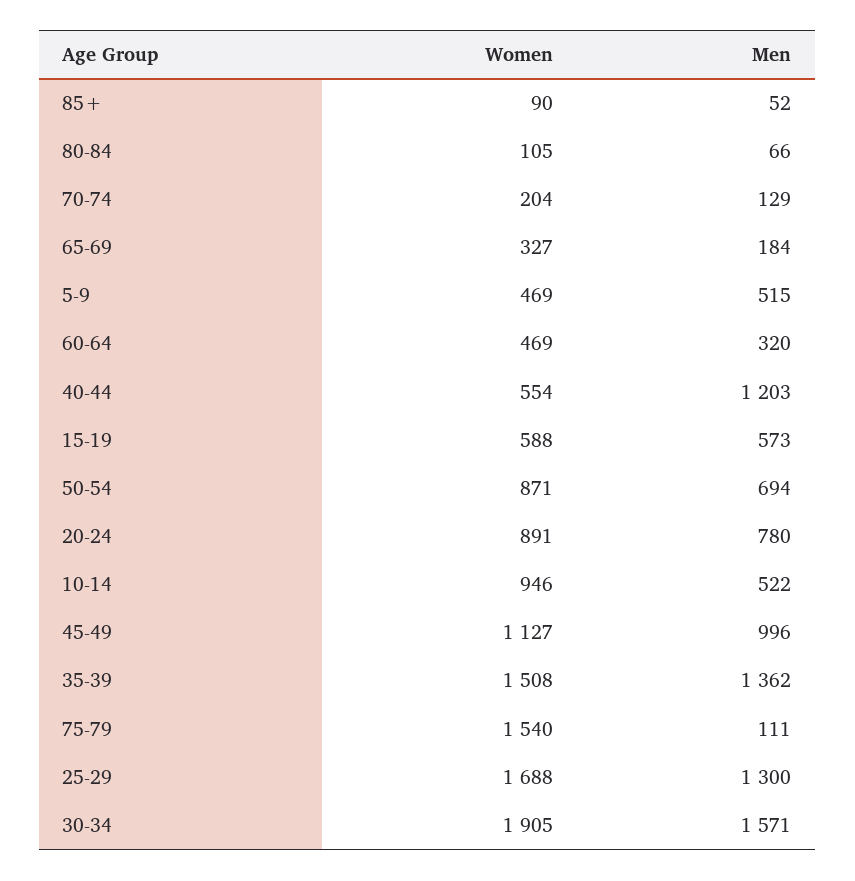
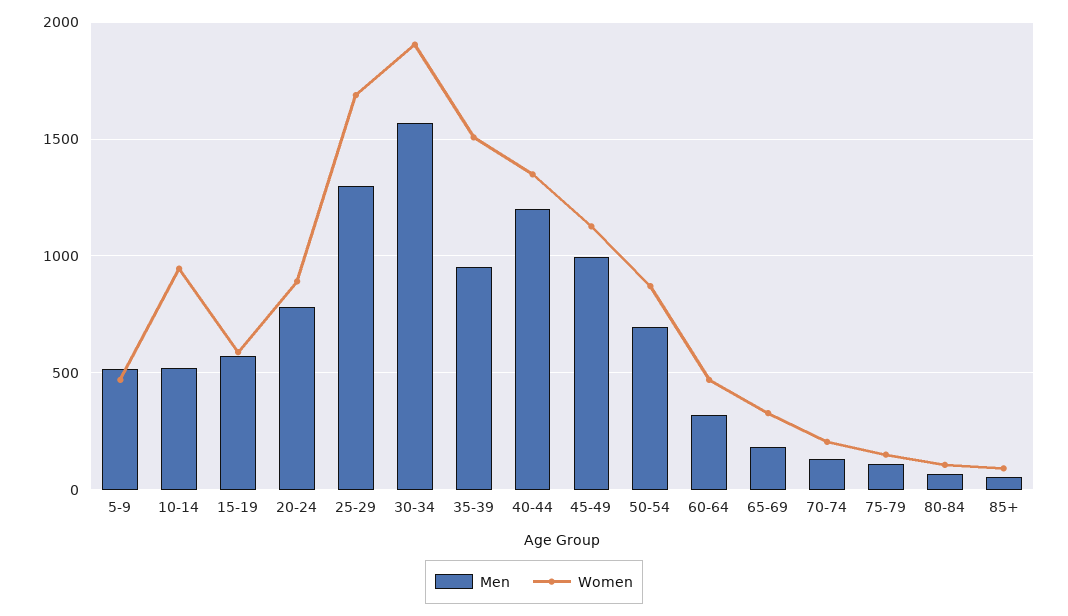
Women, 40-44: 554 -> 1350
Men, 35-39: 1362 -> 950
Women, 75-79: 1540 -> 150

